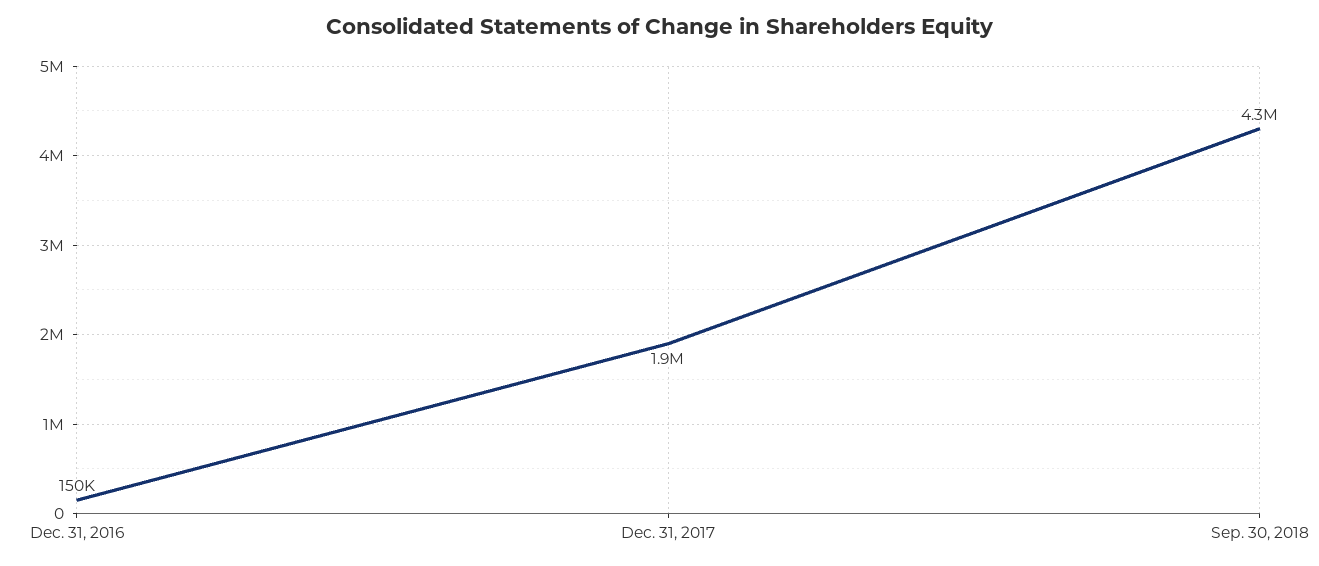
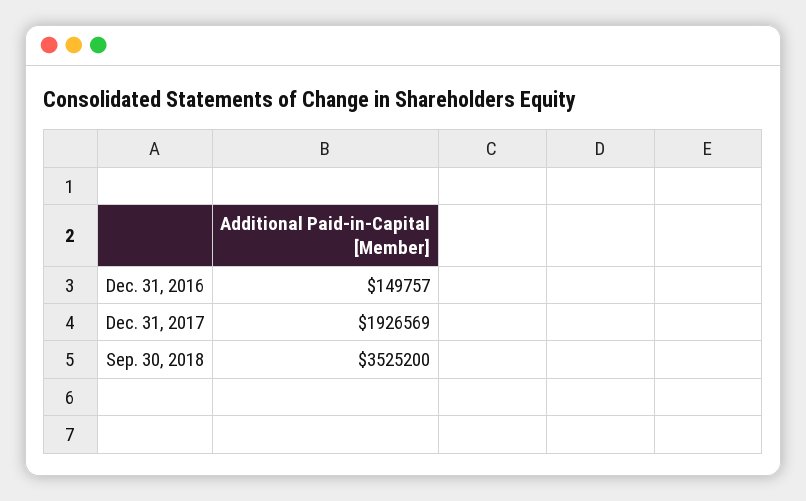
Sep. 30, 2018: 4300000 -> 3525200

